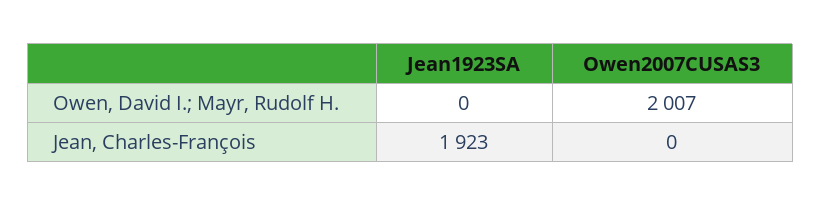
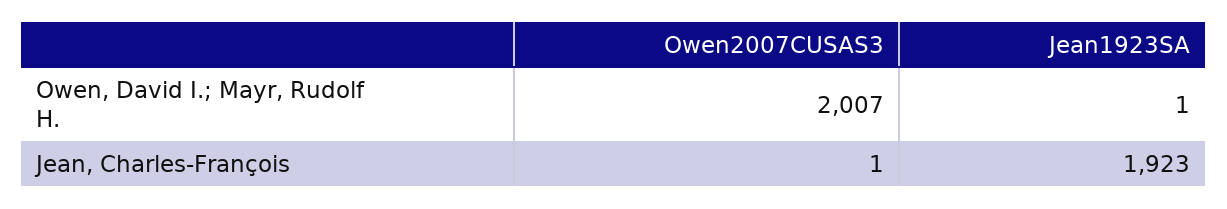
Jean1923SA, Owen, David I.; Mayr, Rudolf H.: 0 -> 1
Owen2007CUSAS3, Jean, Charles-François: 0 -> 1

